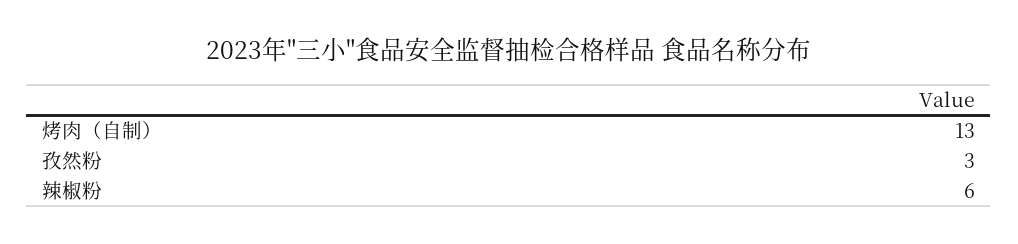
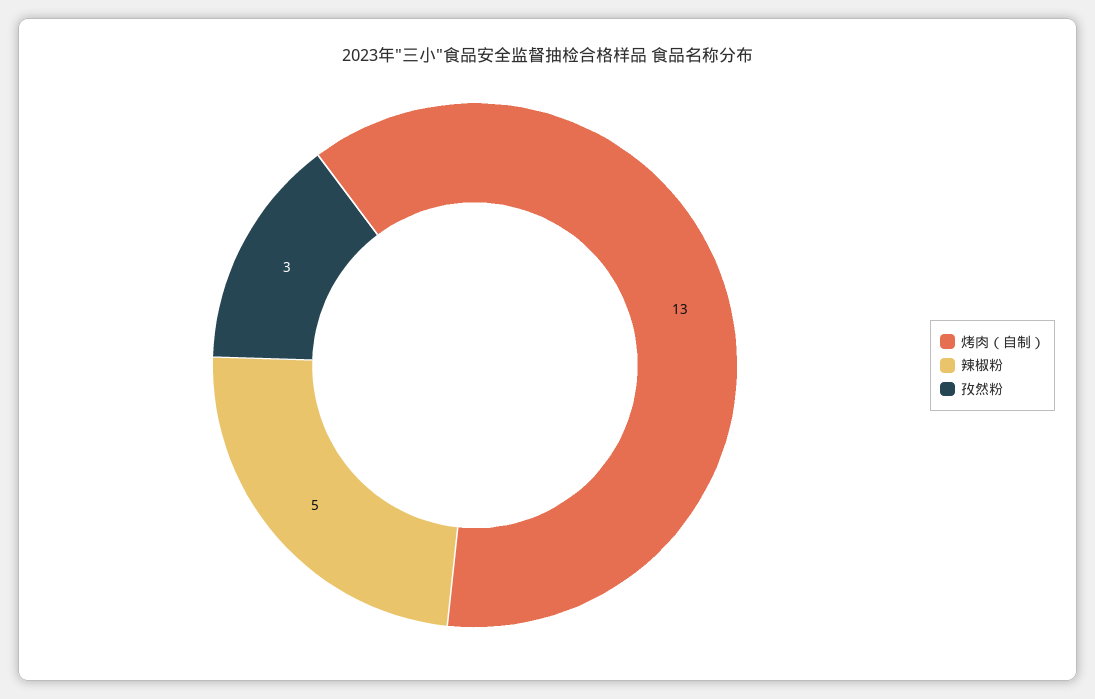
辣椒粉: 6 -> 5

